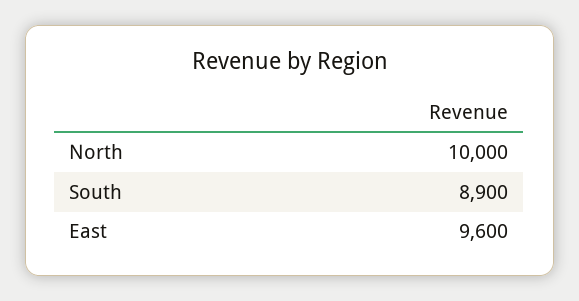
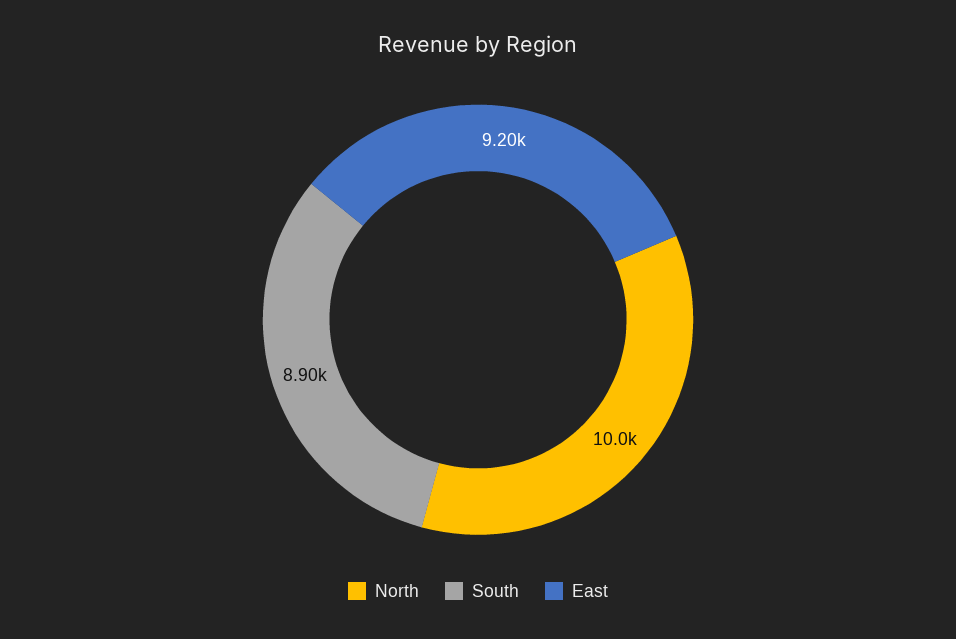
East: 9600 -> 9200

